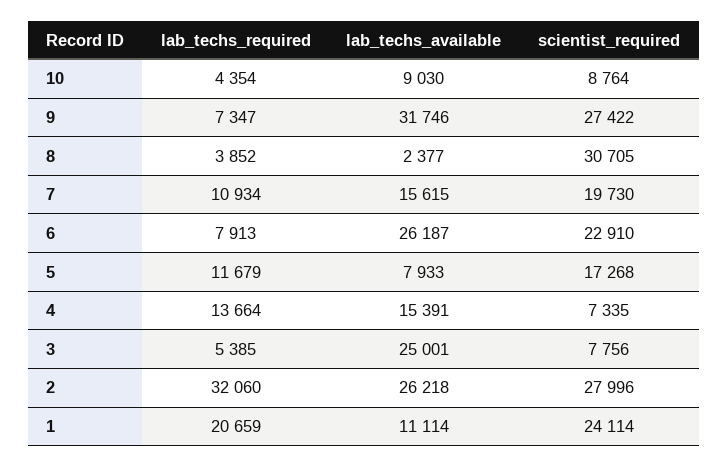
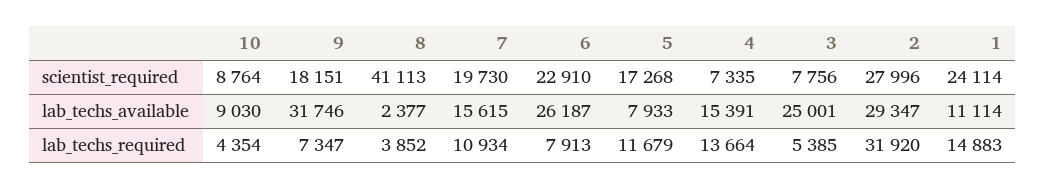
scientist_required, 9: 27422 -> 18151
scientist_required, 8: 30705 -> 41113
lab_techs_required, 2: 32060 -> 31920
lab_techs_available, 2: 26218 -> 29347
lab_techs_required, 1: 20659 -> 14883

